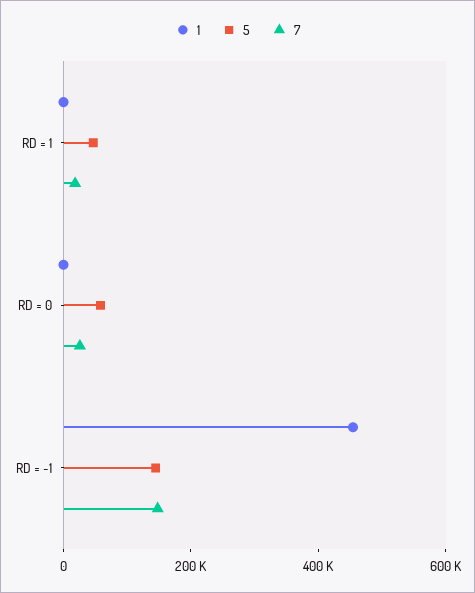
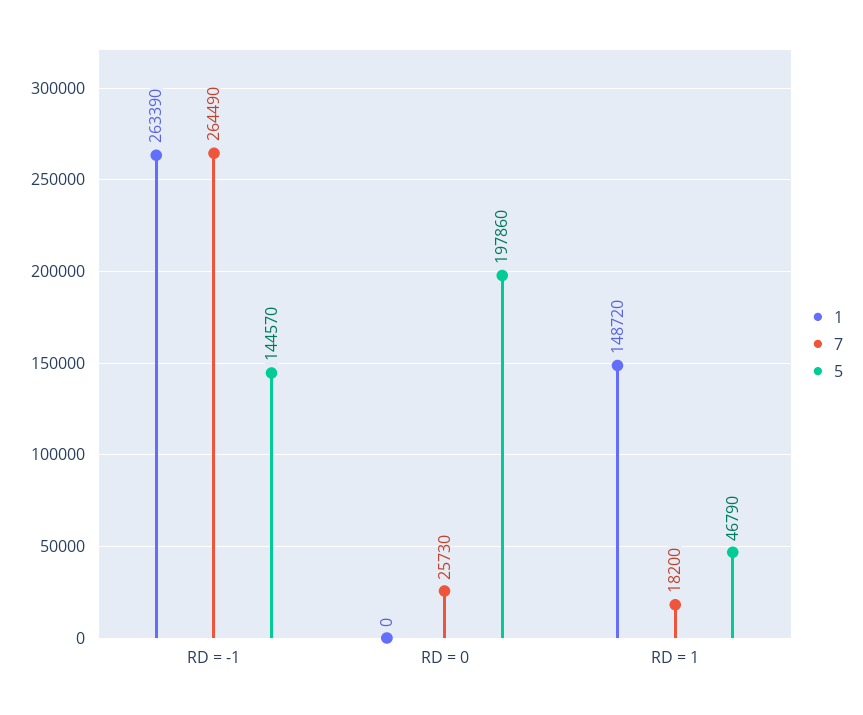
1, RD = 1: 0 -> 148720
5, RD = 0: 50000 -> 197860
1, RD = -1: 450000 -> 263390
7, RD = -1: 150000 -> 264490

